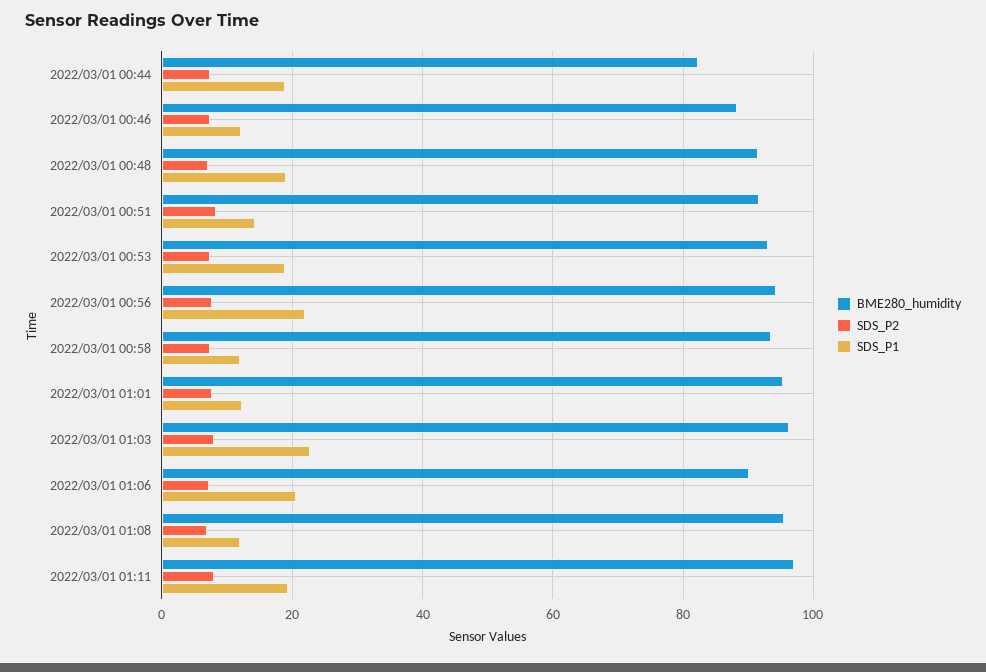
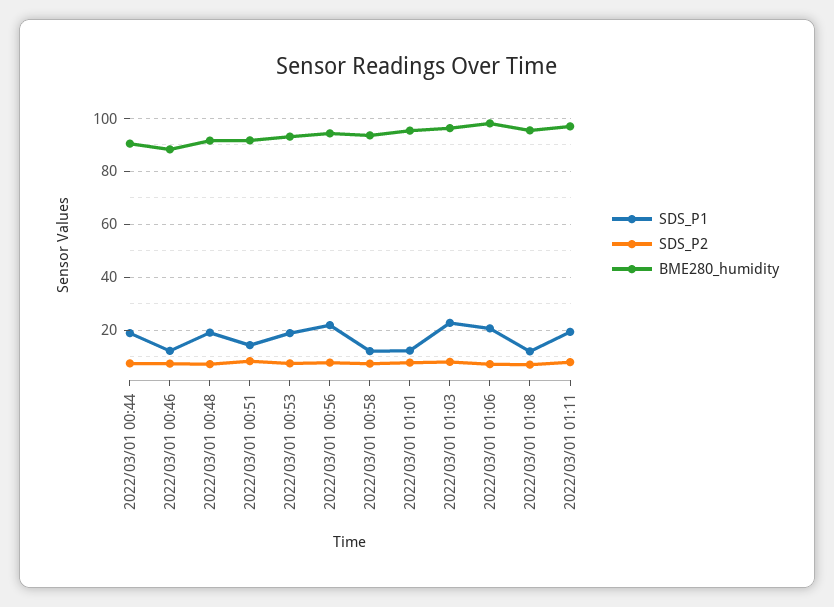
BME280_humidity, 2022/03/01 00:44: 82 -> 90
BME280_humidity, 2022/03/01 01:06: 90 -> 97.5

